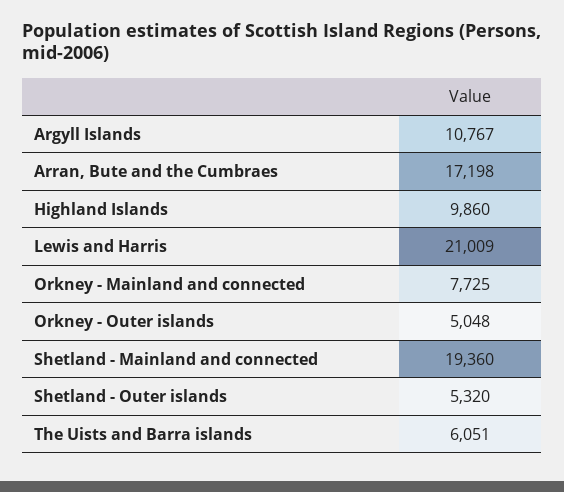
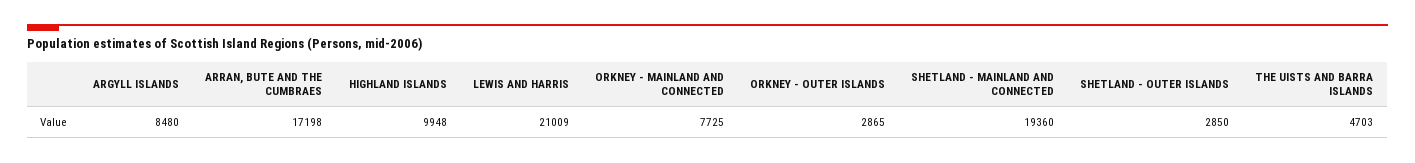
Argyll Islands: 10767 -> 8480
Highland Islands: 9860 -> 9948
Orkney - Outer islands: 5048 -> 2865
Shetland - Outer islands: 5320 -> 2850
The Uists and Barra islands: 6051 -> 4703

